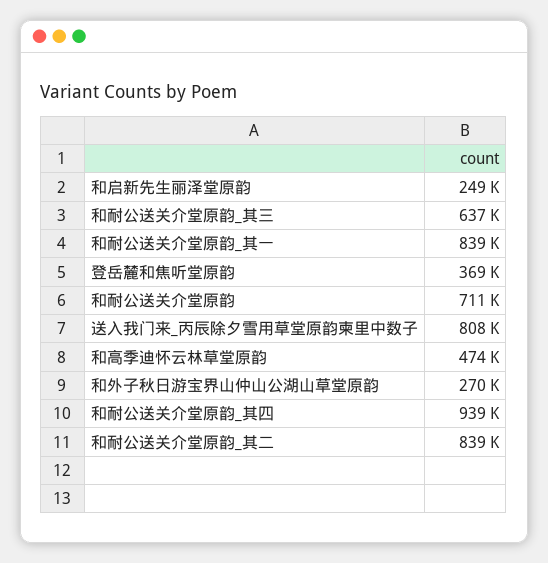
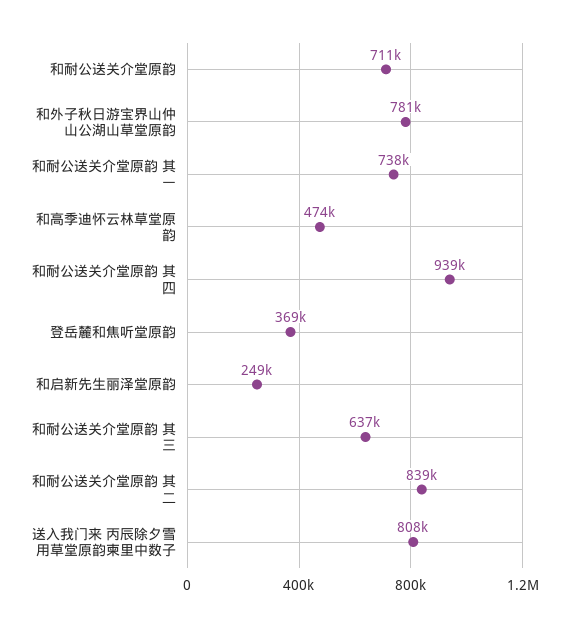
和耐公送关介堂原韵_其一: 839000 -> 738000
和外子秋日游宝界山仲山公湖山草堂原韵: 270000 -> 781000

